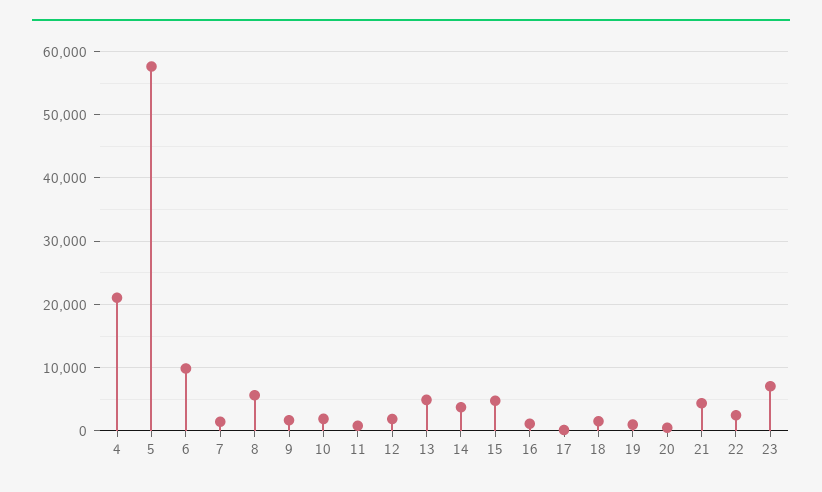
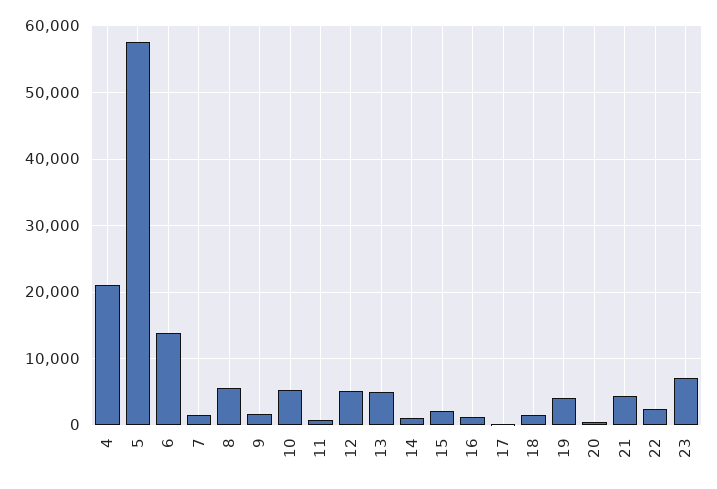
6: 10000 -> 14000
10: 2000 -> 5000
12: 2000 -> 5000
14: 4000 -> 1000
15: 5000 -> 2000
19: 1000 -> 4000

